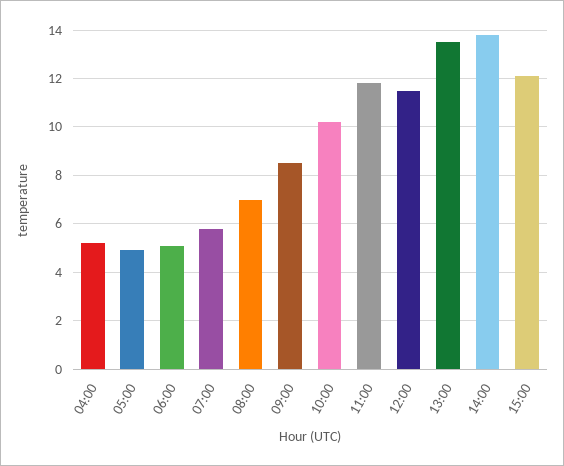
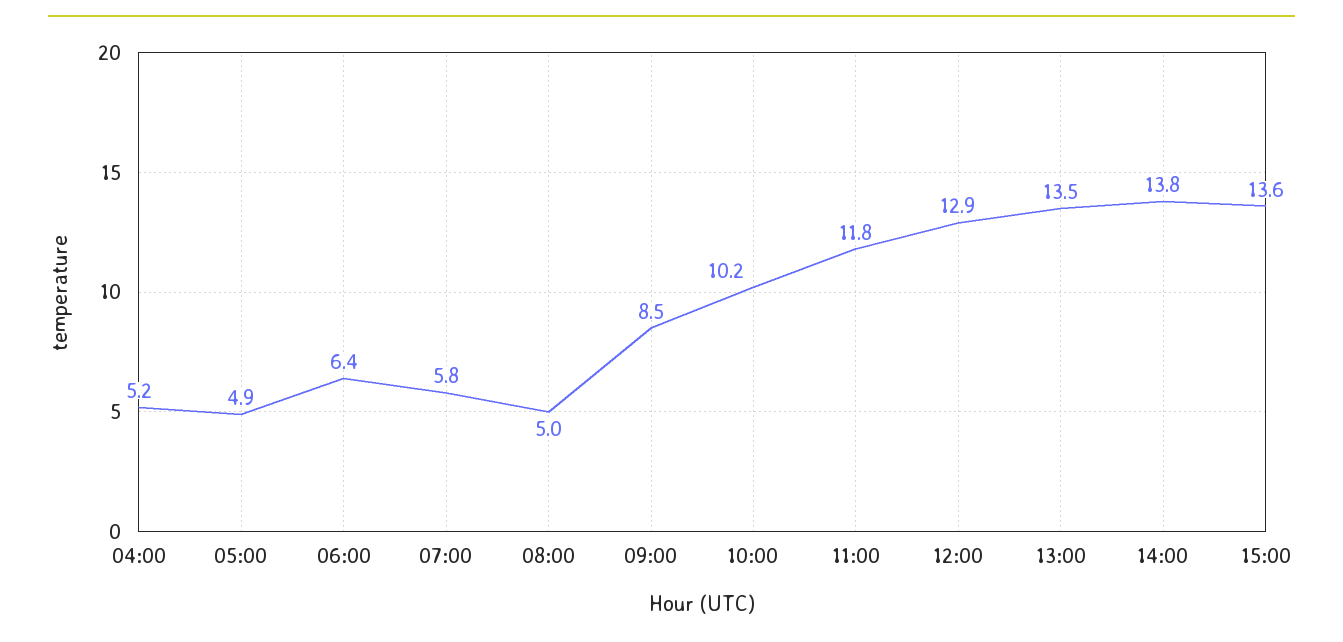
06:00: 5 -> 6.4
08:00: 7 -> 5
12:00: 11.5 -> 12.9
15:00: 12 -> 13.6

